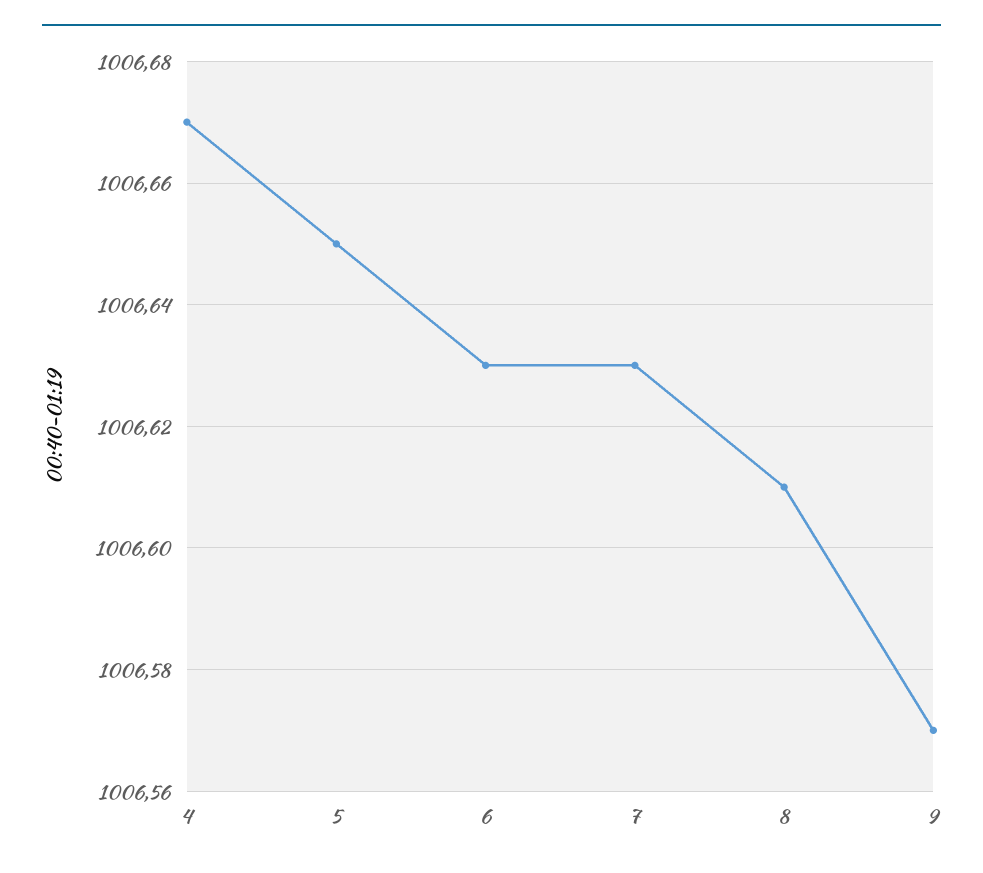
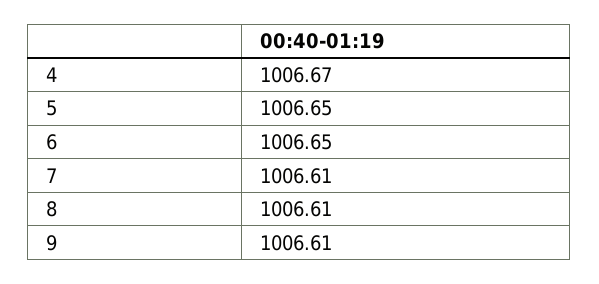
6: 1006.63 -> 1006.65
7: 1006.63 -> 1006.61
9: 1006.57 -> 1006.61

